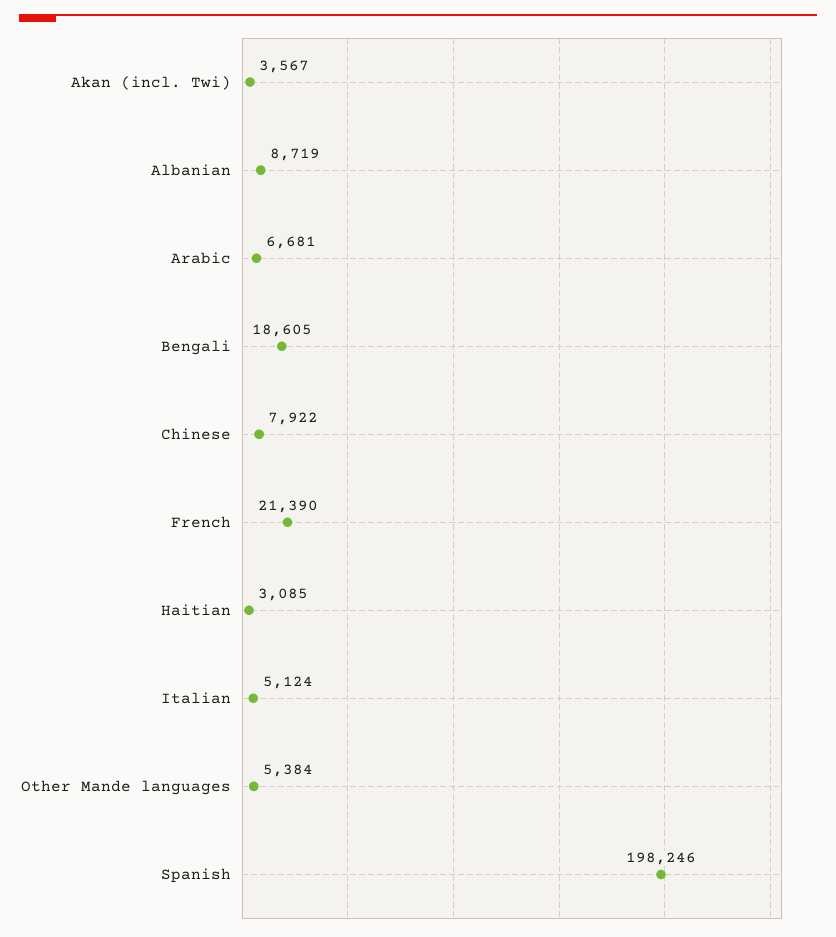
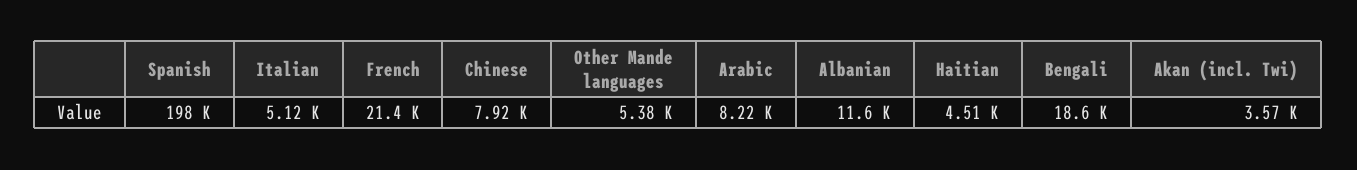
Albanian: 8719 -> 11600
Arabic: 6681 -> 8220
Haitian: 3085 -> 4510

